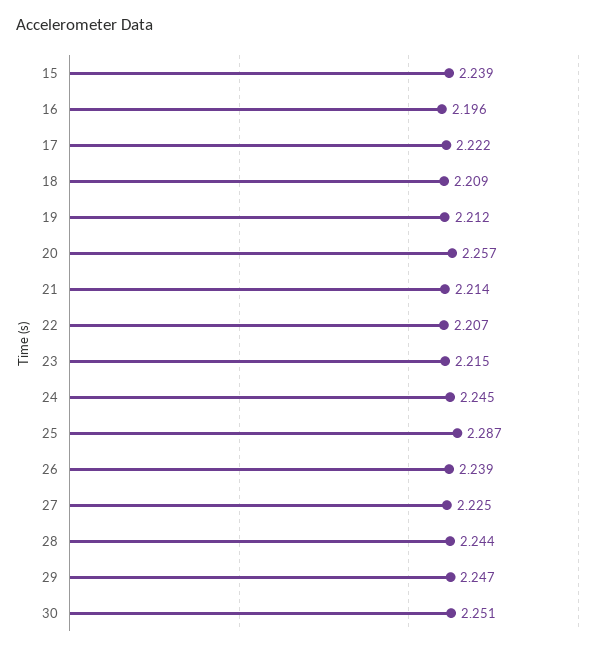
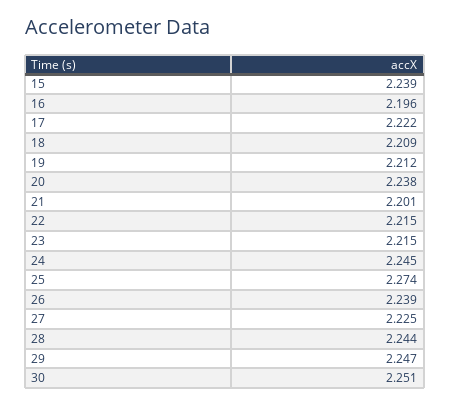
20: 2.257 -> 2.238
21: 2.214 -> 2.201
22: 2.207 -> 2.215
25: 2.287 -> 2.274

